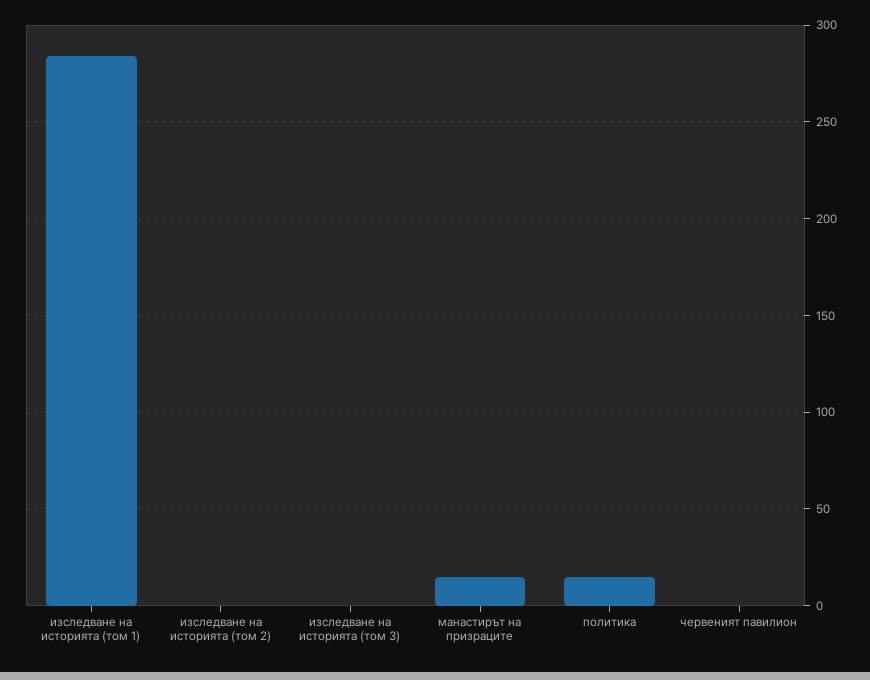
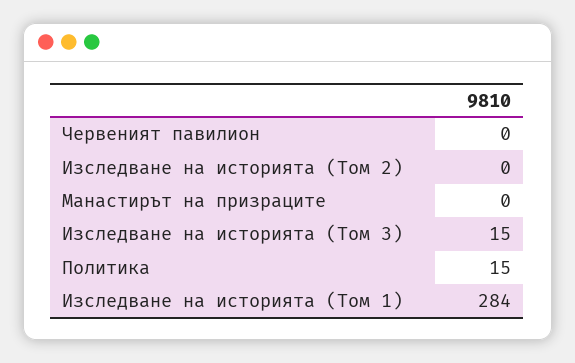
изследване на историята (том 3): 0 -> 15
манастирът на призраците: 15 -> 0

